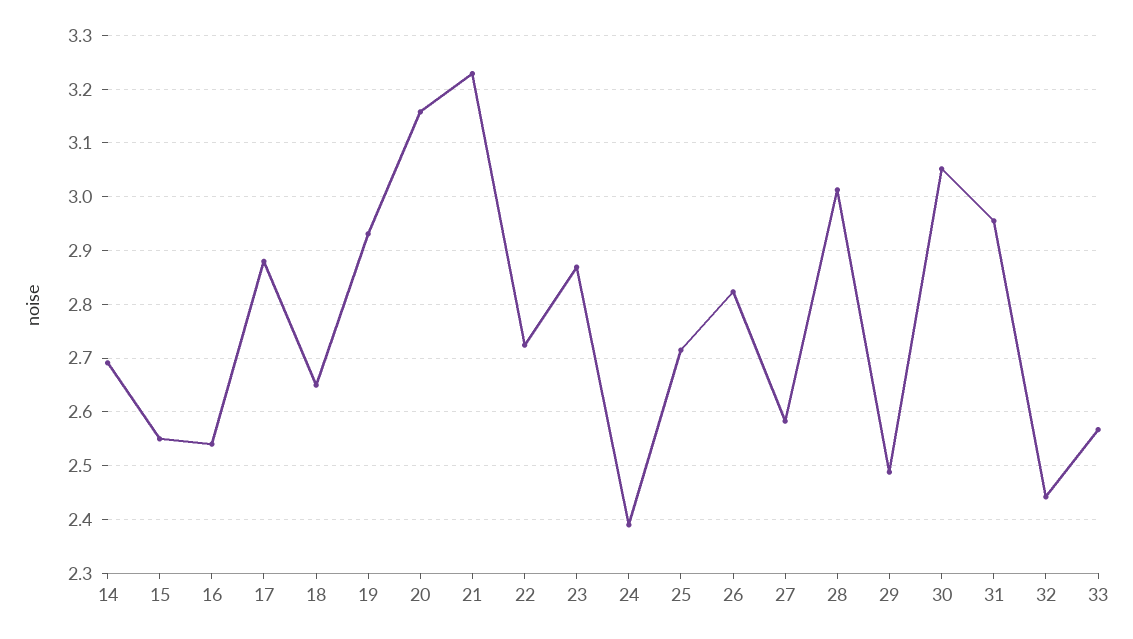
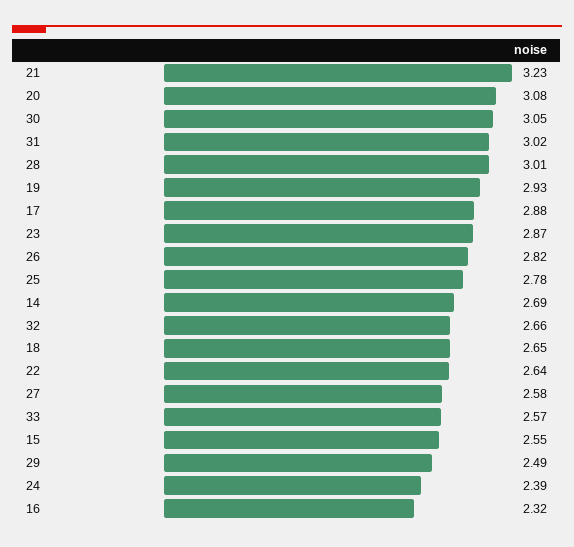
16: 2.54 -> 2.32
20: 3.16 -> 3.08
22: 2.72 -> 2.64
25: 2.72 -> 2.78
31: 2.96 -> 3.02
32: 2.44 -> 2.66

